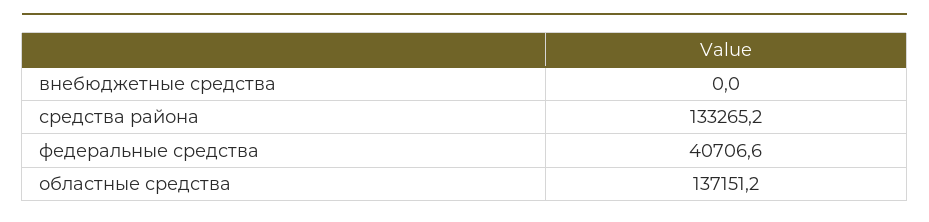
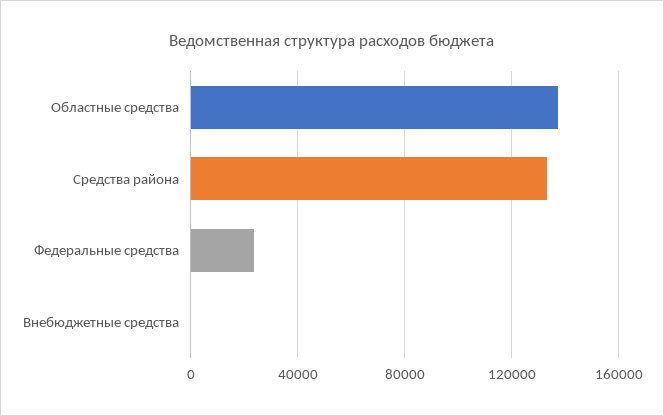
федеральные средства: 40706.6 -> 25000

